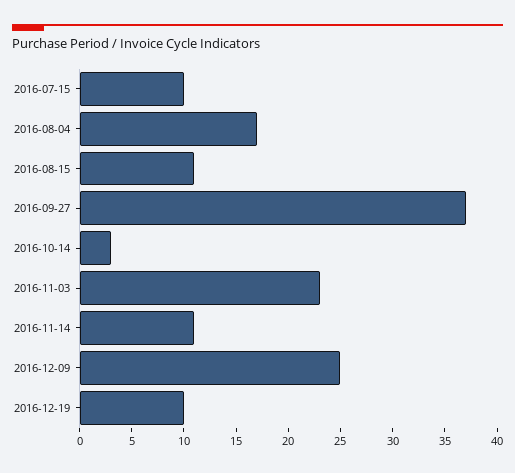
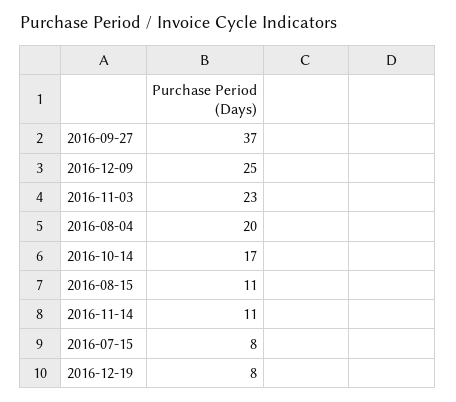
2016-07-15: 10 -> 8
2016-08-04: 17 -> 20
2016-10-14: 3 -> 17
2016-12-19: 10 -> 8

